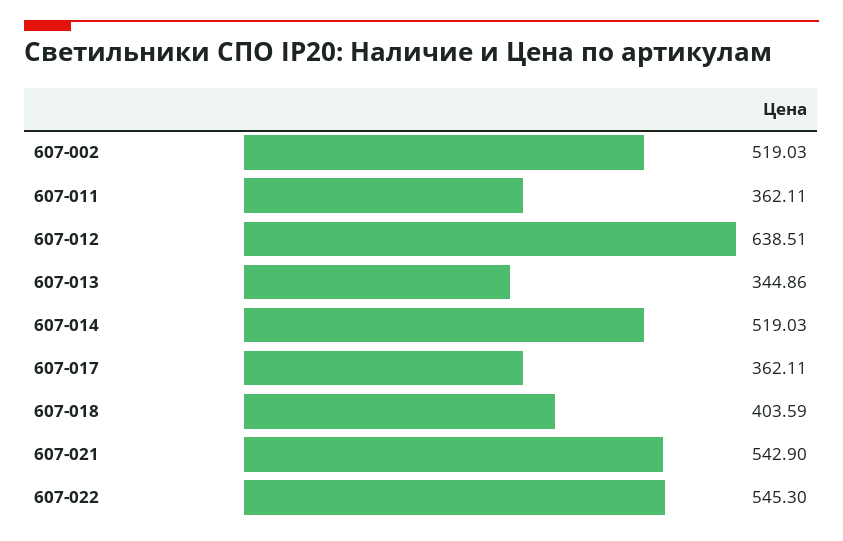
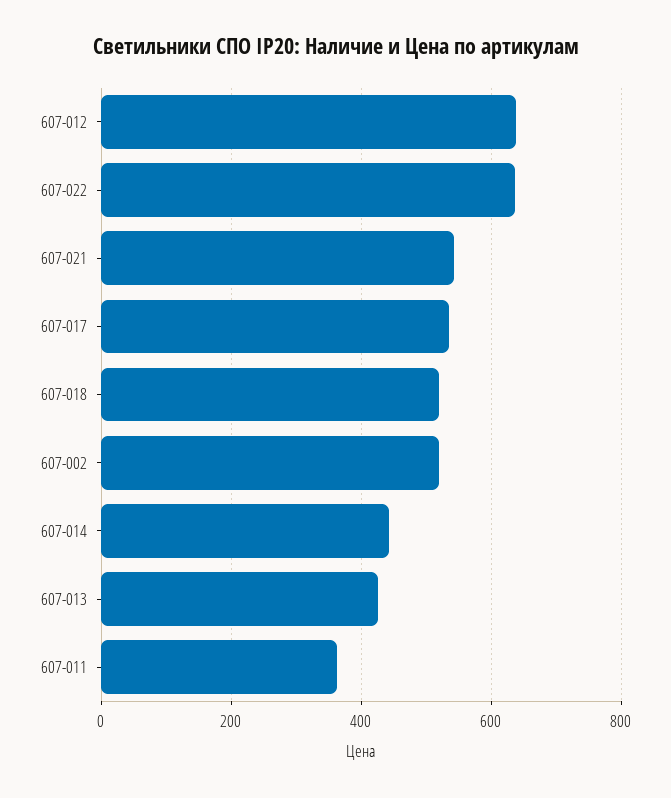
607-013: 344.86 -> 420
607-014: 519.03 -> 440
607-017: 362.11 -> 540
607-018: 403.59 -> 520
607-022: 545.3 -> 640

